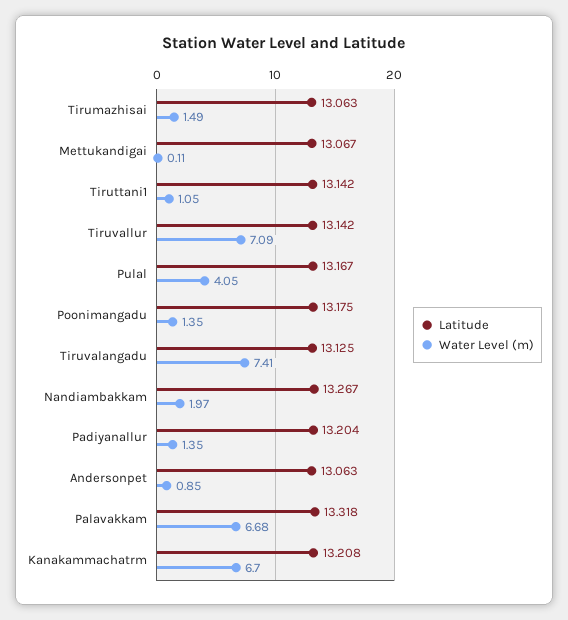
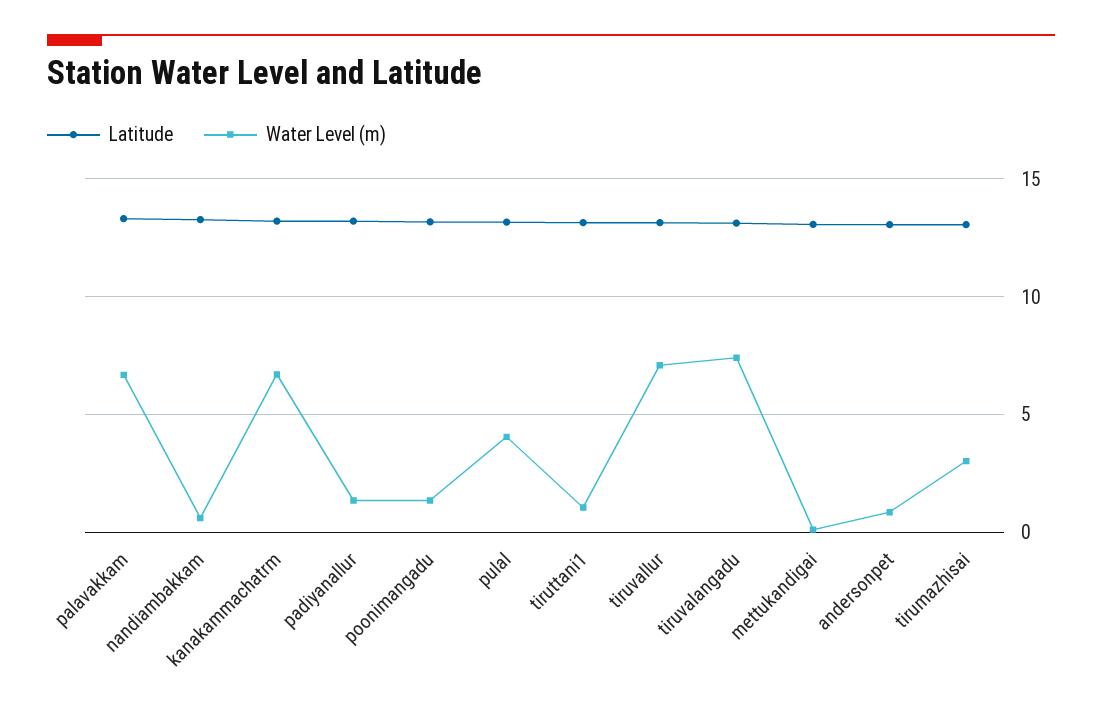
Water Level (m), Tirumazhisai: 1.49 -> 3
Water Level (m), Nandiambakkam: 1.97 -> 0.5

